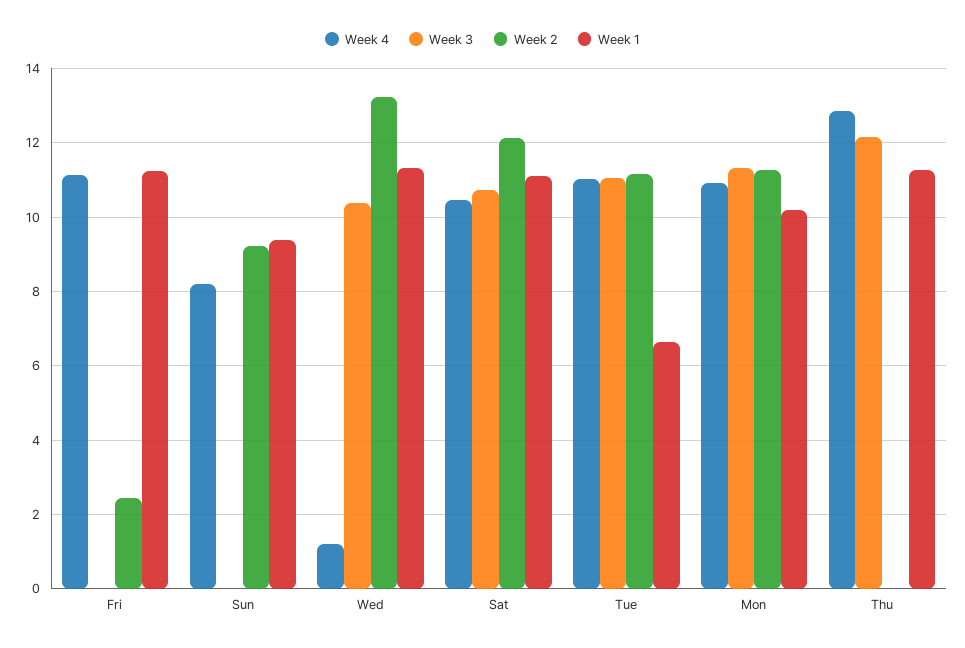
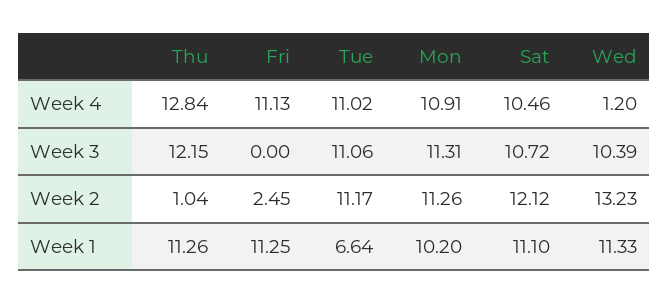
Week 4, Sun: 8.2 -> none
Week 3, Sun: 0 -> none
Week 2, Sun: 9.2 -> none
Week 1, Sun: 9.4 -> none
Week 2, Thu: 0 -> 1.04

